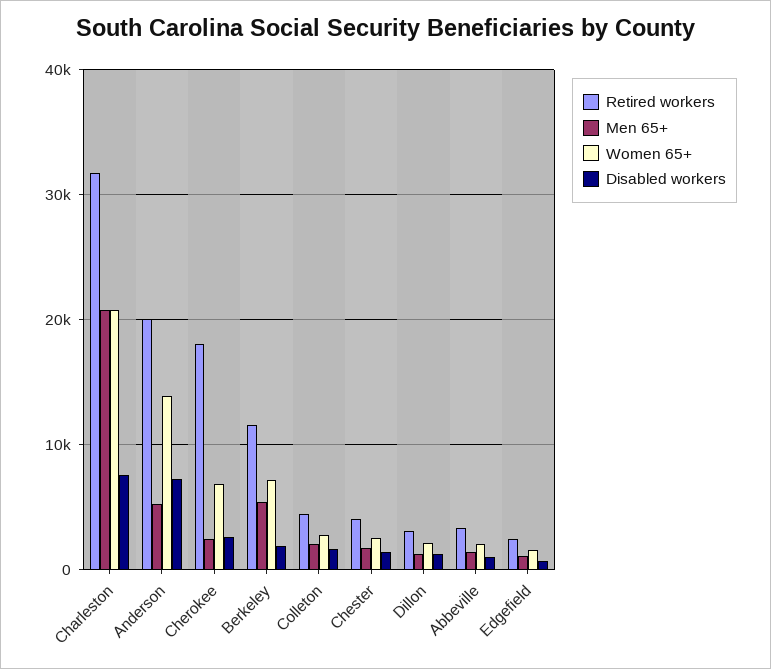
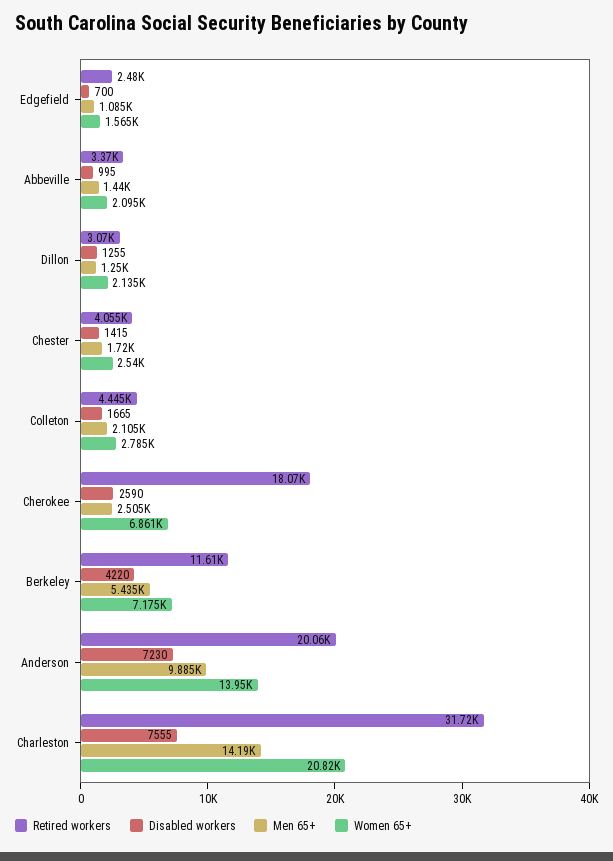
Men 65+, Charleston: 21000 -> 14190
Men 65+, Anderson: 5000 -> 9885
Disabled workers, Berkeley: 2000 -> 4220

